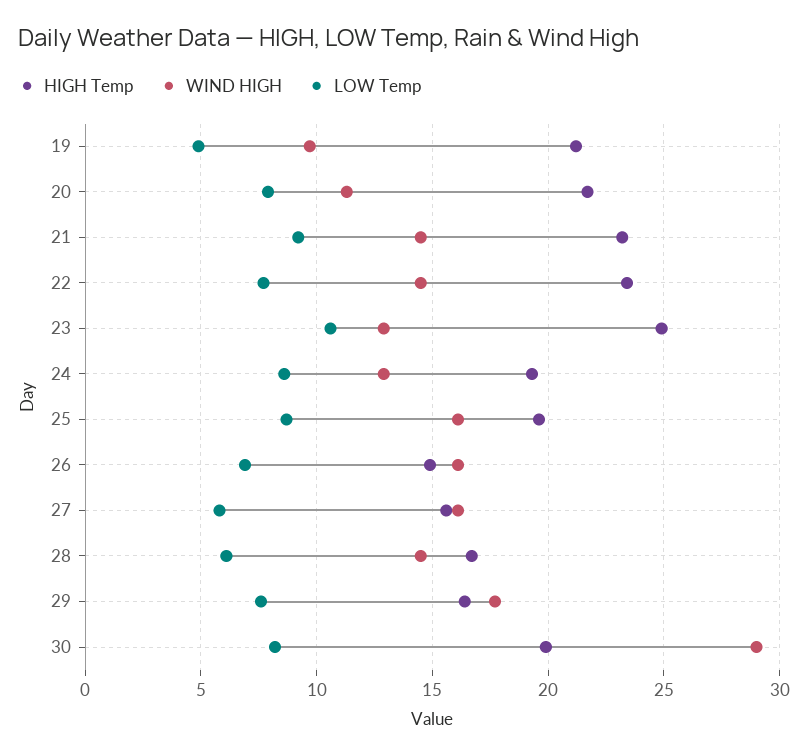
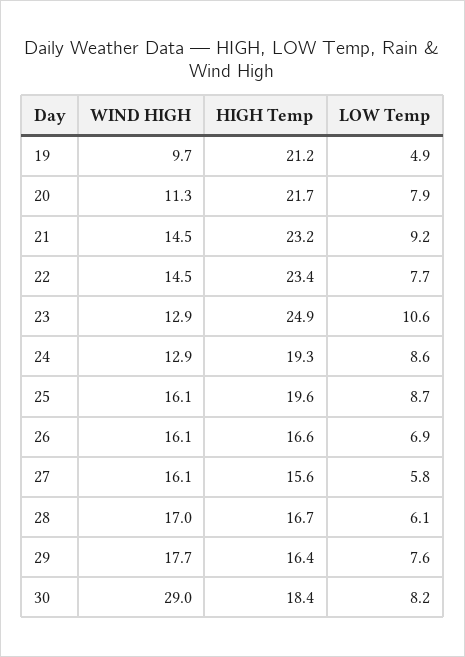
HIGH Temp, 26: 15 -> 16.6
WIND HIGH, 28: 14.5 -> 17
HIGH Temp, 30: 20 -> 18.4

